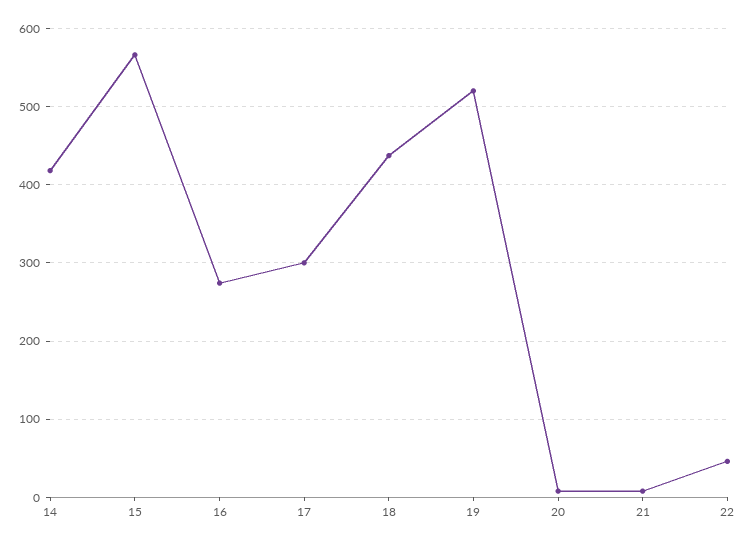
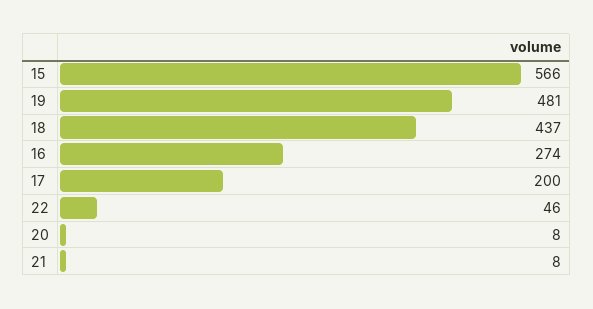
14: 420 -> none
17: 300 -> 200
19: 520 -> 481

